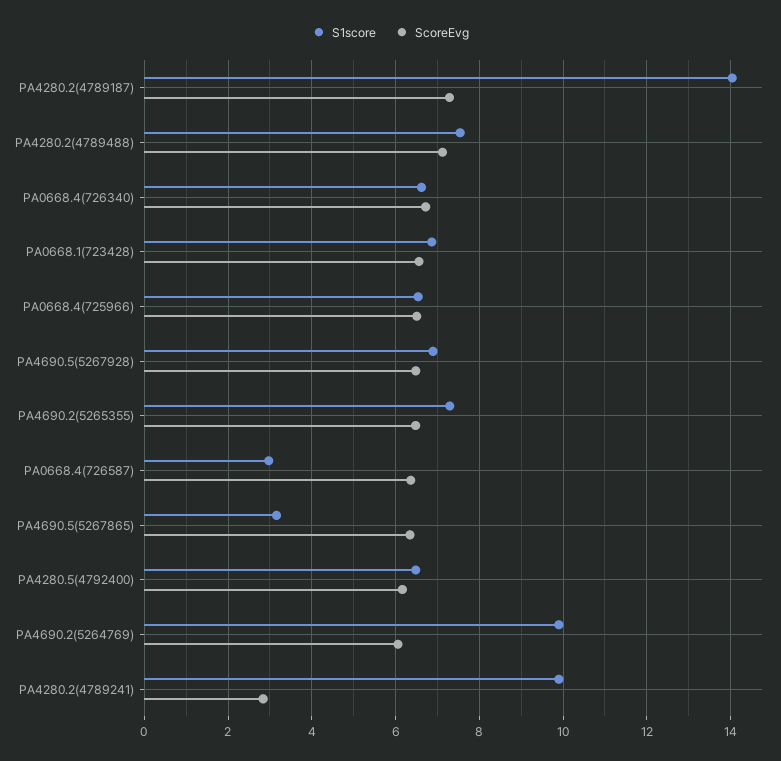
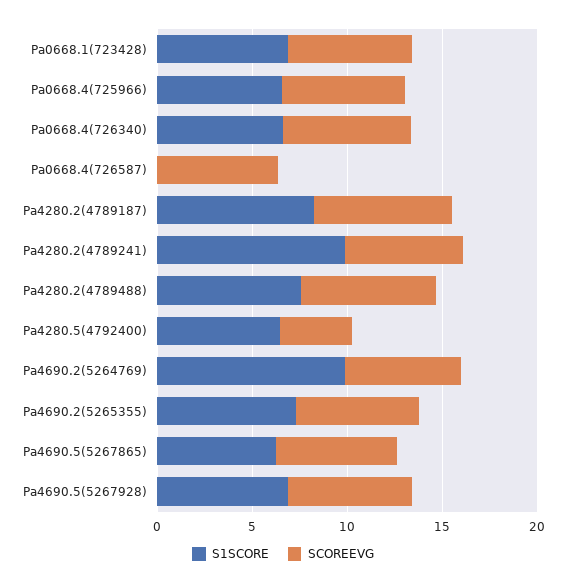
S1score, PA4280.2(4789187): 14 -> 8
S1score, PA0668.4(726587): 3 -> 0
S1score, PA4690.5(5267865): 3.2 -> 6
ScoreEvg, PA4280.5(4792400): 6.2 -> 4
ScoreEvg, PA4280.2(4789241): 2.8 -> 6

